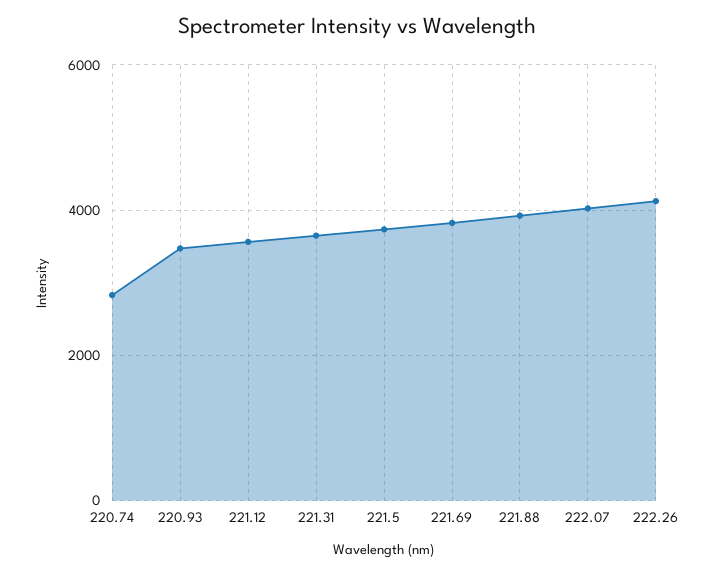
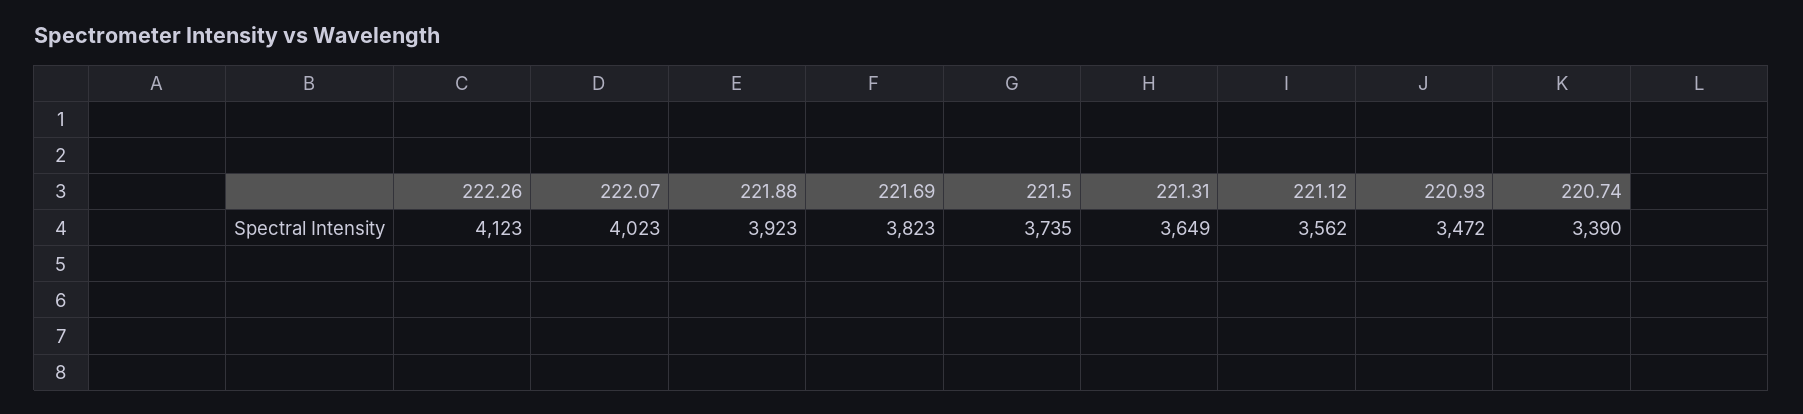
220.74: 2800 -> 3390

